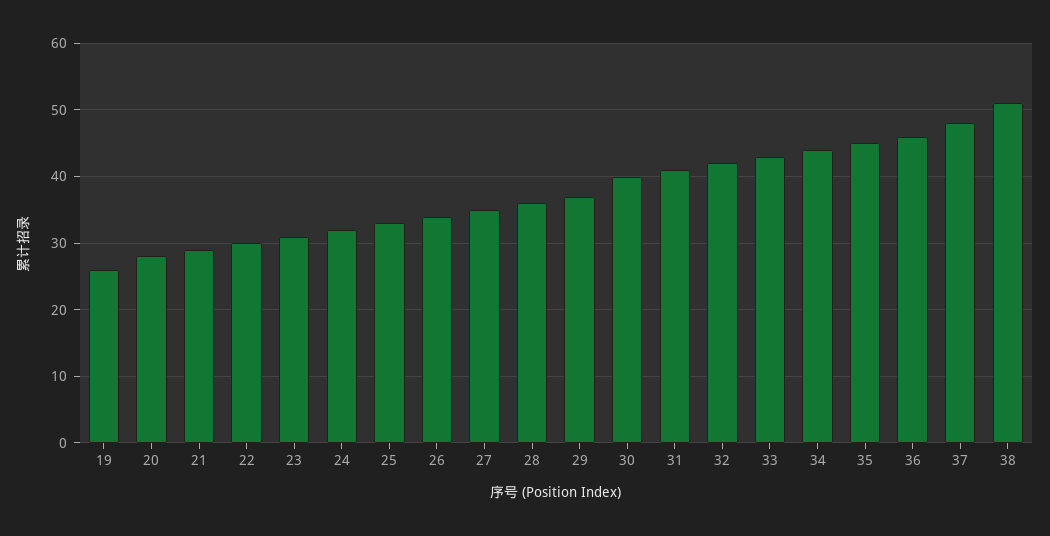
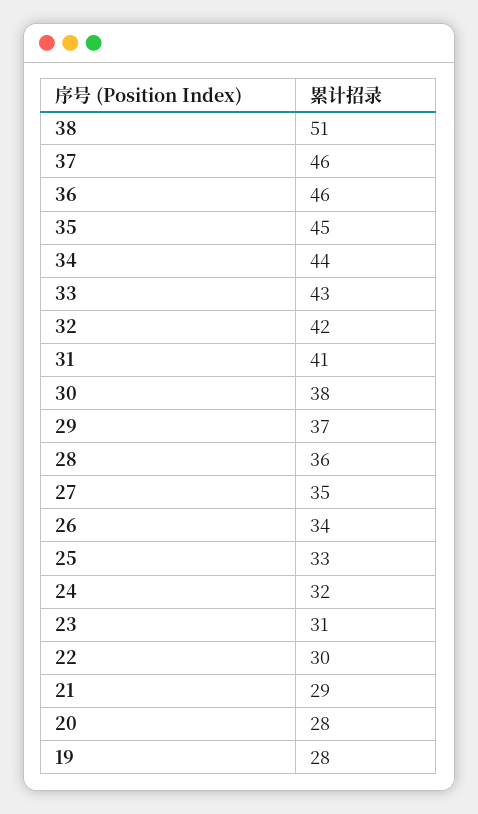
19: 26 -> 28
30: 40 -> 38
37: 48 -> 46

